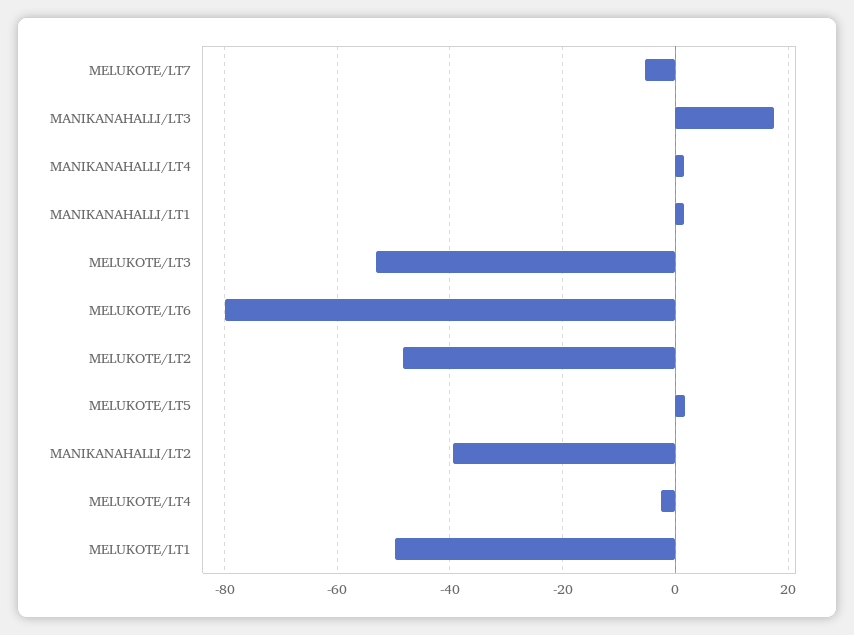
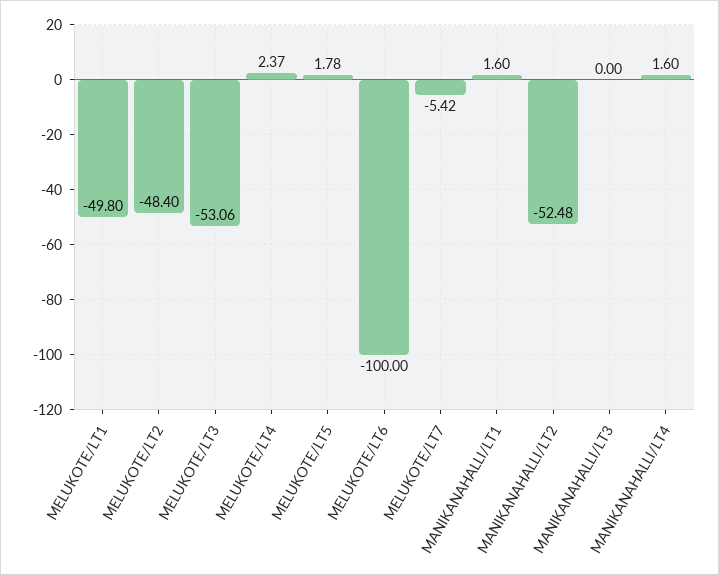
MANIKANAHALLI/LT3: 18 -> 0
MELUKOTE/LT6: -80 -> -100
MANIKANAHALLI/LT2: -40 -> -52.48
MELUKOTE/LT4: -2 -> 2.37

